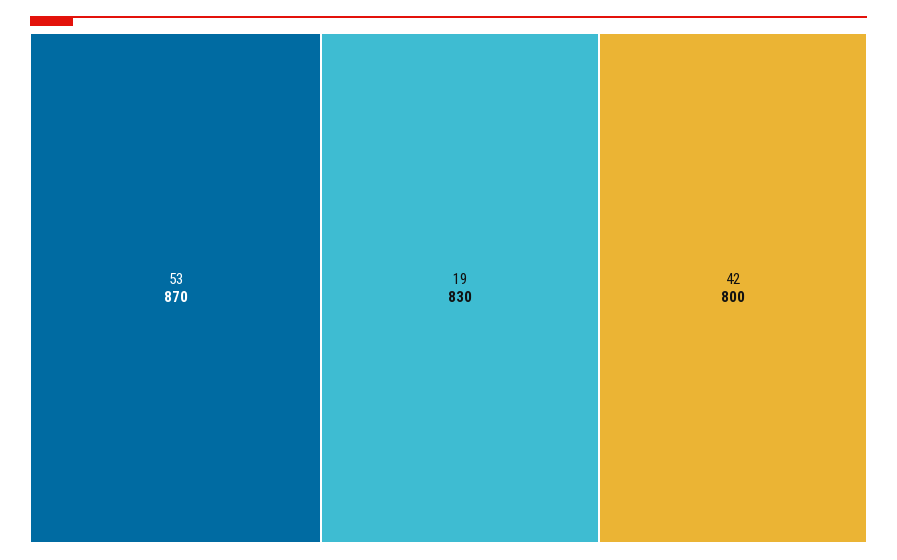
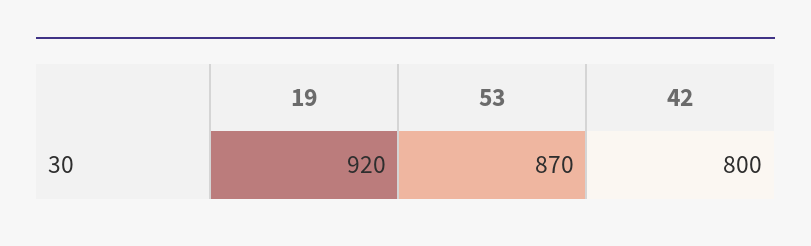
19: 830 -> 920

